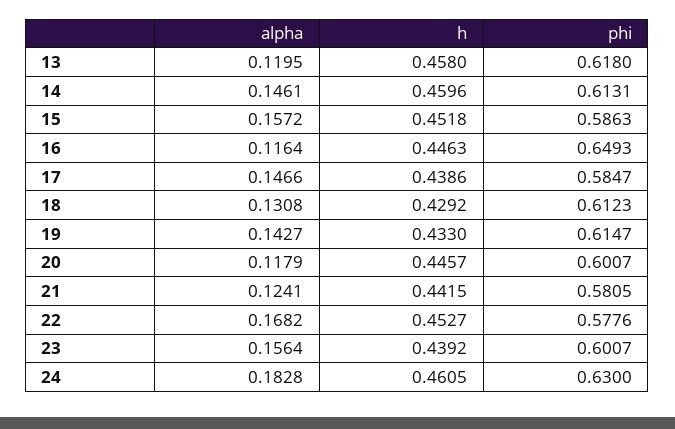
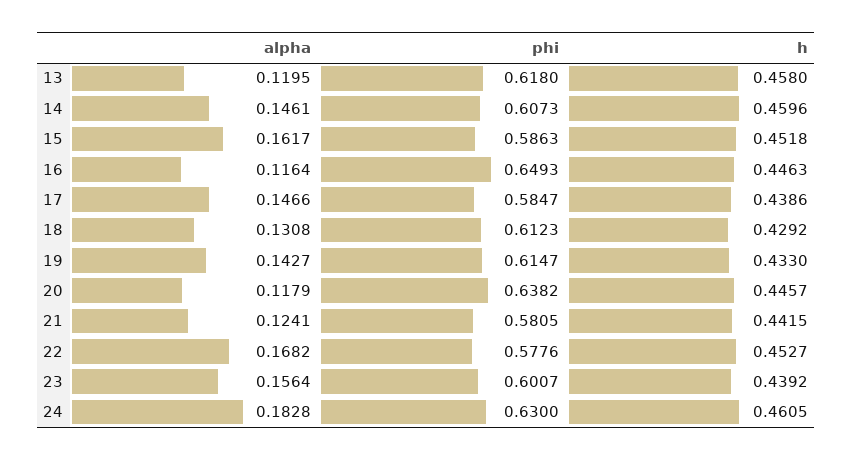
phi, 14: 0.6131 -> 0.6073
alpha, 15: 0.1572 -> 0.1617
phi, 20: 0.6007 -> 0.6382

